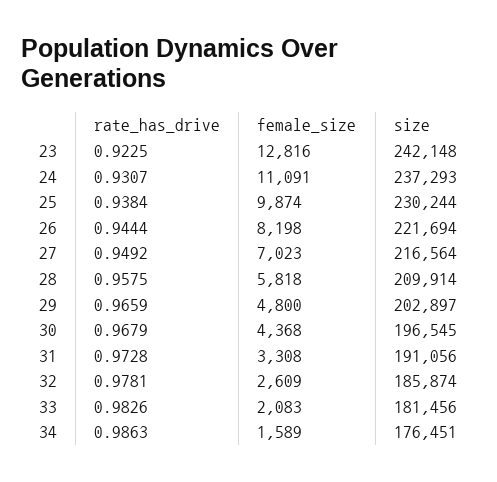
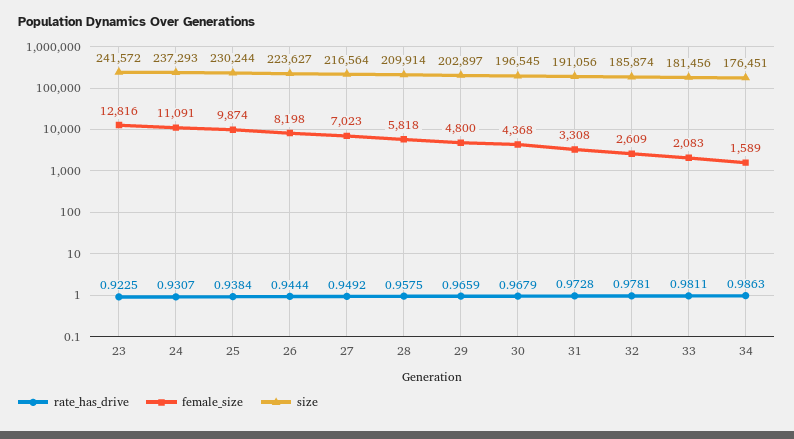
size, 23: 242148 -> 241572
size, 26: 221694 -> 223627
rate_has_drive, 33: 0.9826 -> 0.9811

